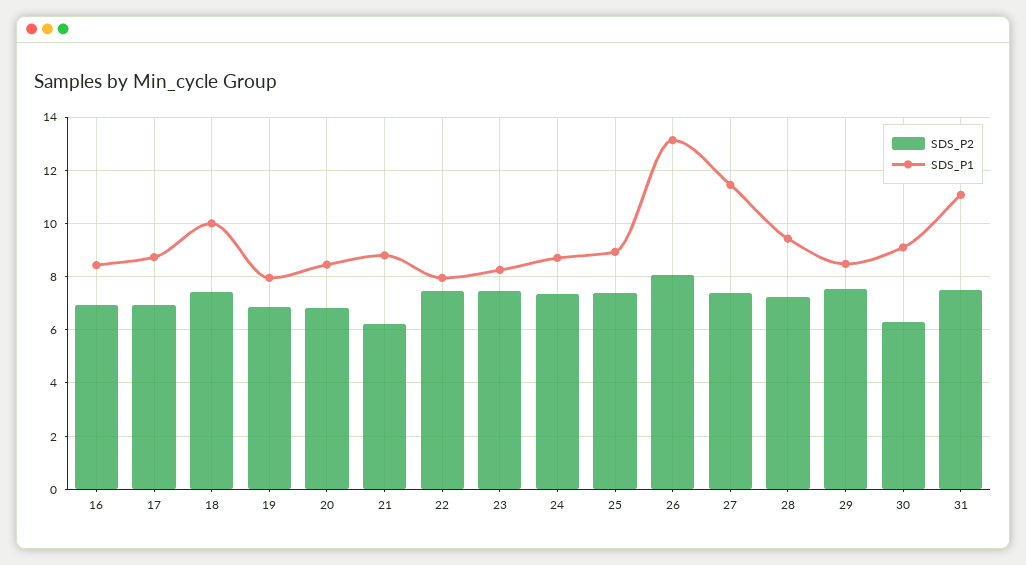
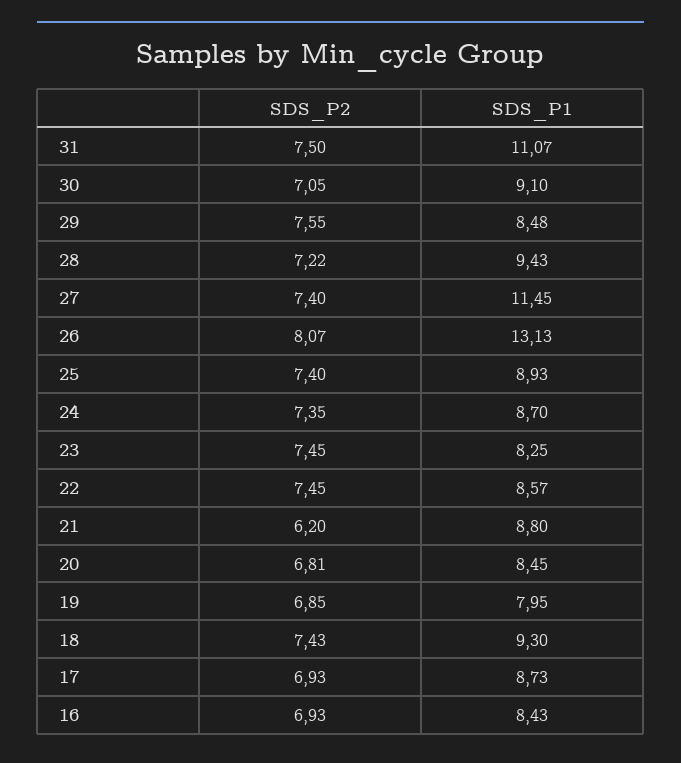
SDS_P1, 18: 10 -> 9.3
SDS_P1, 22: 8 -> 8.57
SDS_P2, 30: 6.25 -> 7.05

